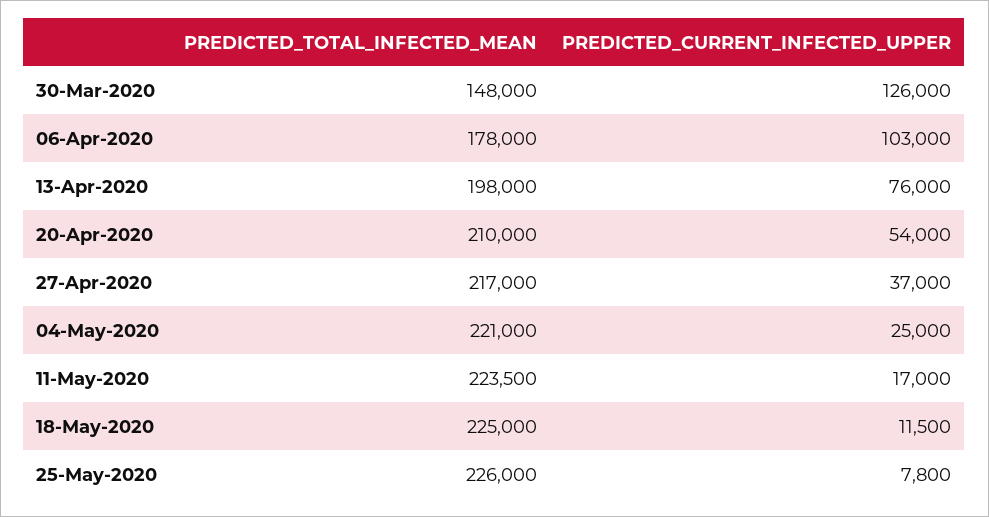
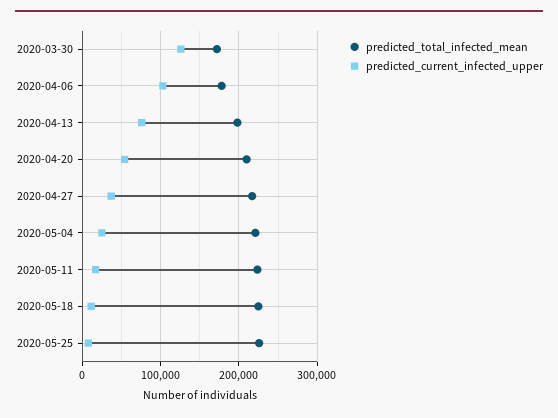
PREDICTED_TOTAL_INFECTED_MEAN, 30-Mar-2020: 148000 -> 170000

